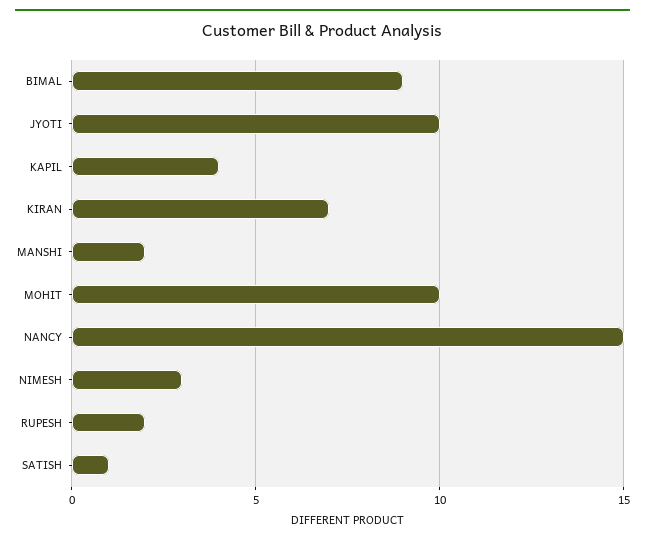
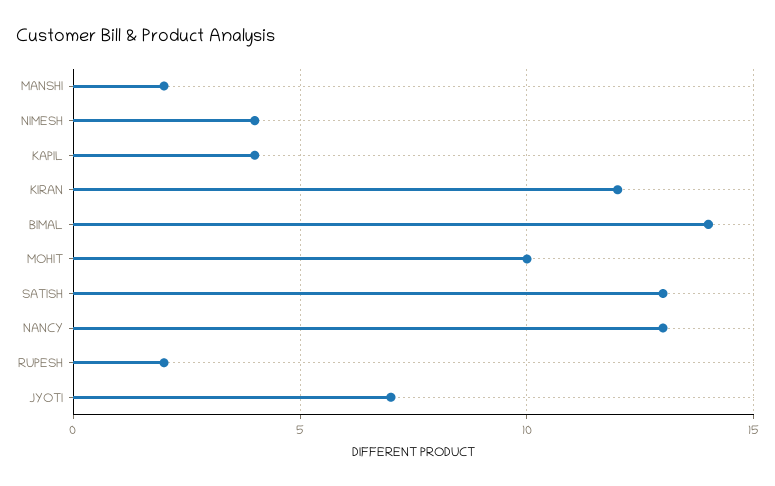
BIMAL: 9 -> 14
JYOTI: 10 -> 7
KIRAN: 7 -> 12
NANCY: 15 -> 13
NIMESH: 3 -> 4
SATISH: 1 -> 13

